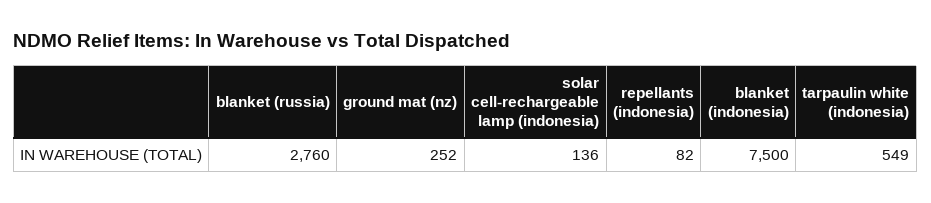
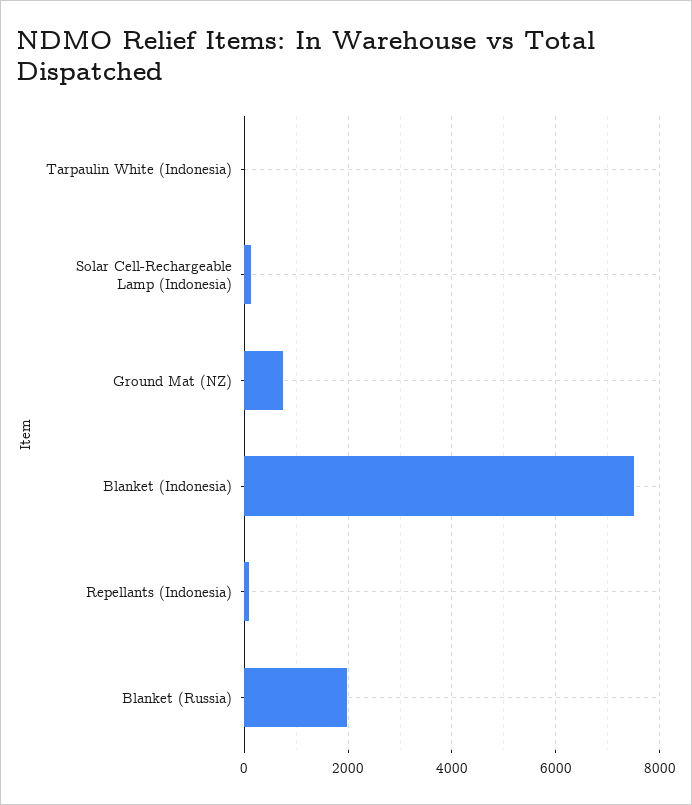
blanket (russia): 2760 -> 2000
ground mat (nz): 252 -> 800
tarpaulin white (indonesia): 549 -> 0

